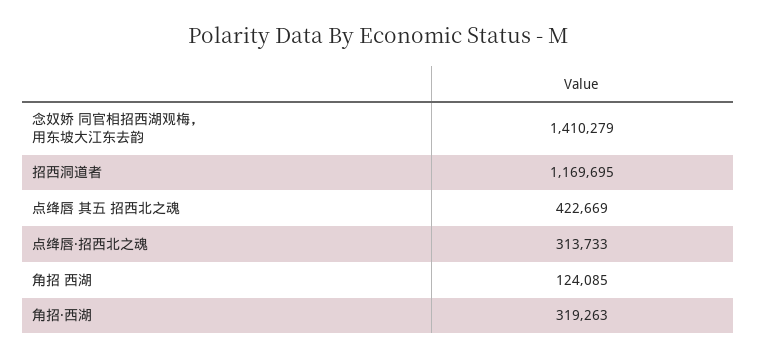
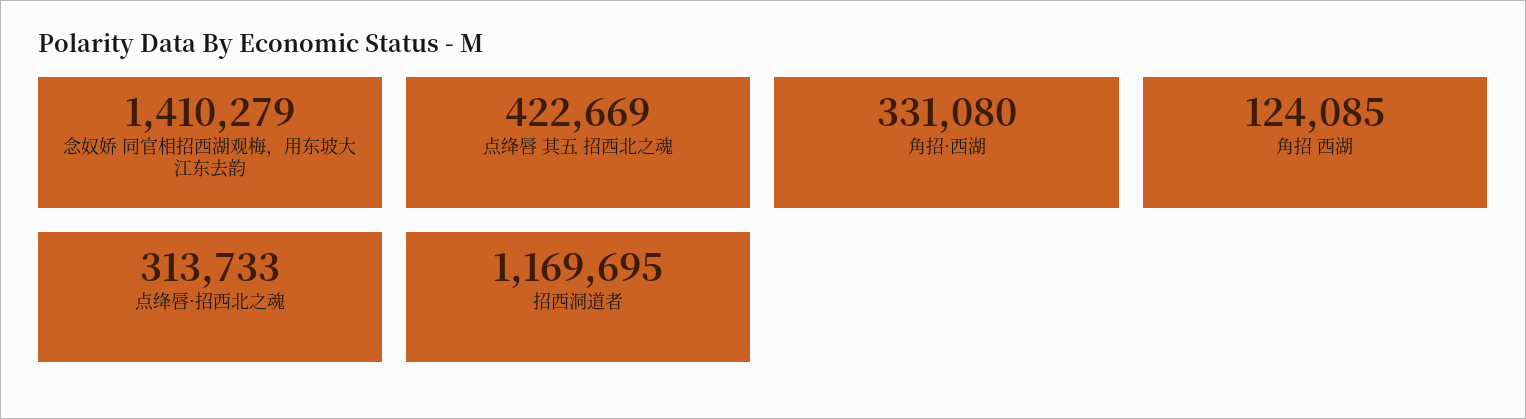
角招·西湖: 319263 -> 331080

